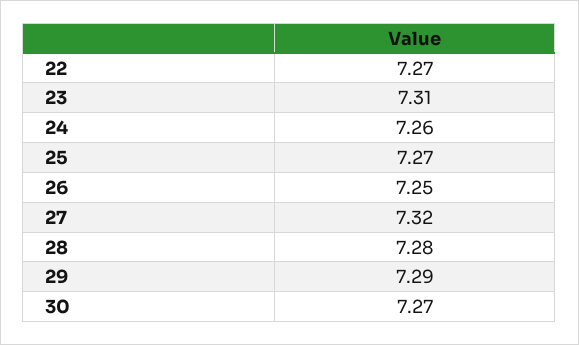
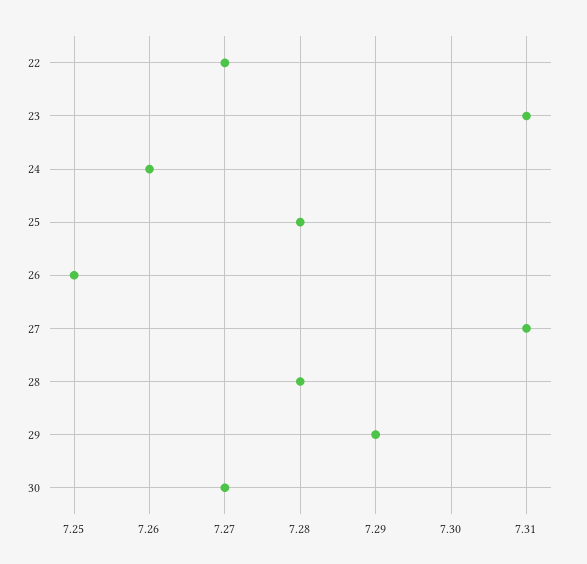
25: 7.27 -> 7.28
27: 7.32 -> 7.31

